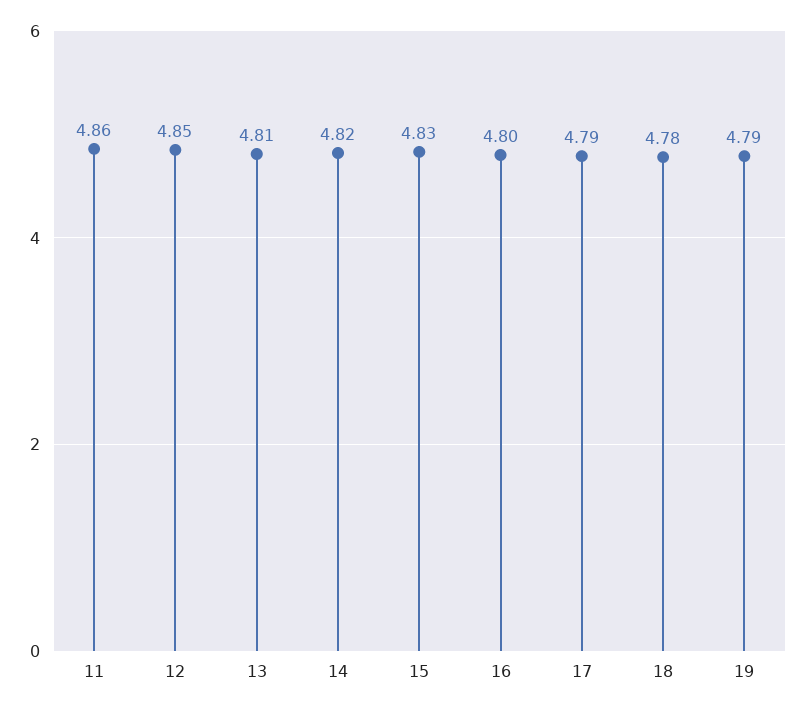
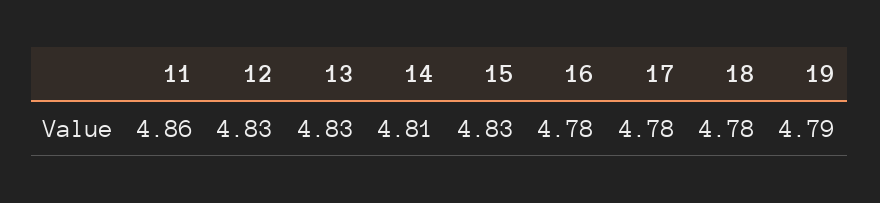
12: 4.85 -> 4.83
13: 4.81 -> 4.83
14: 4.82 -> 4.81
16: 4.8 -> 4.78
17: 4.79 -> 4.78

